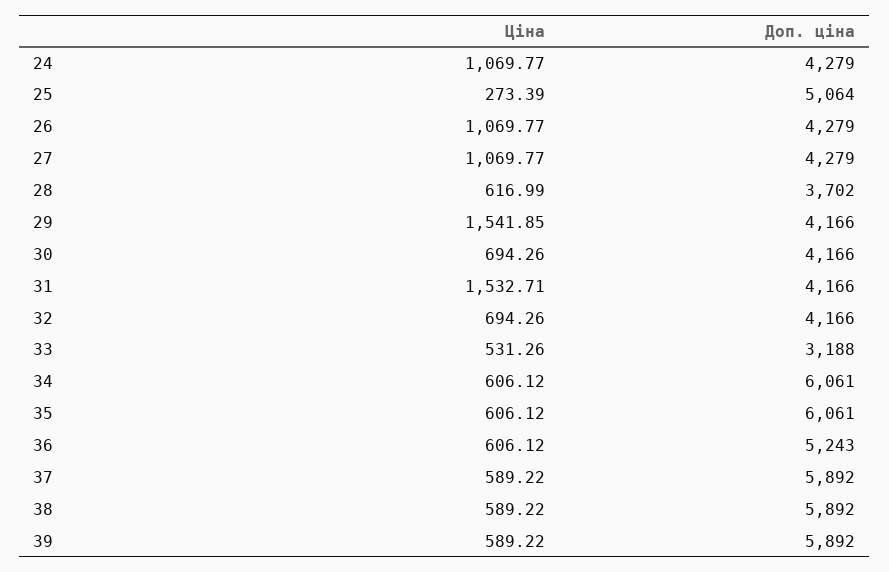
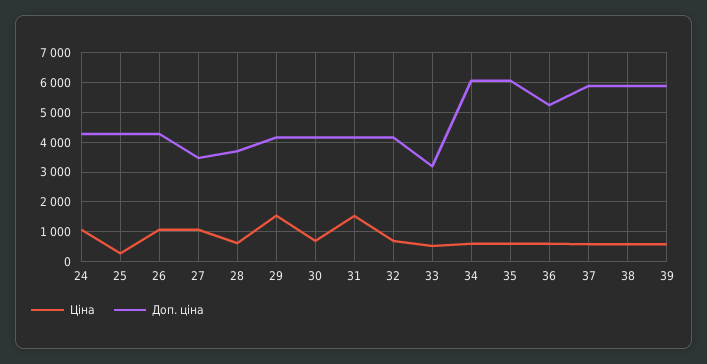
Доп. ціна, 25: 5064 -> 4250
Доп. ціна, 27: 4279 -> 3500

